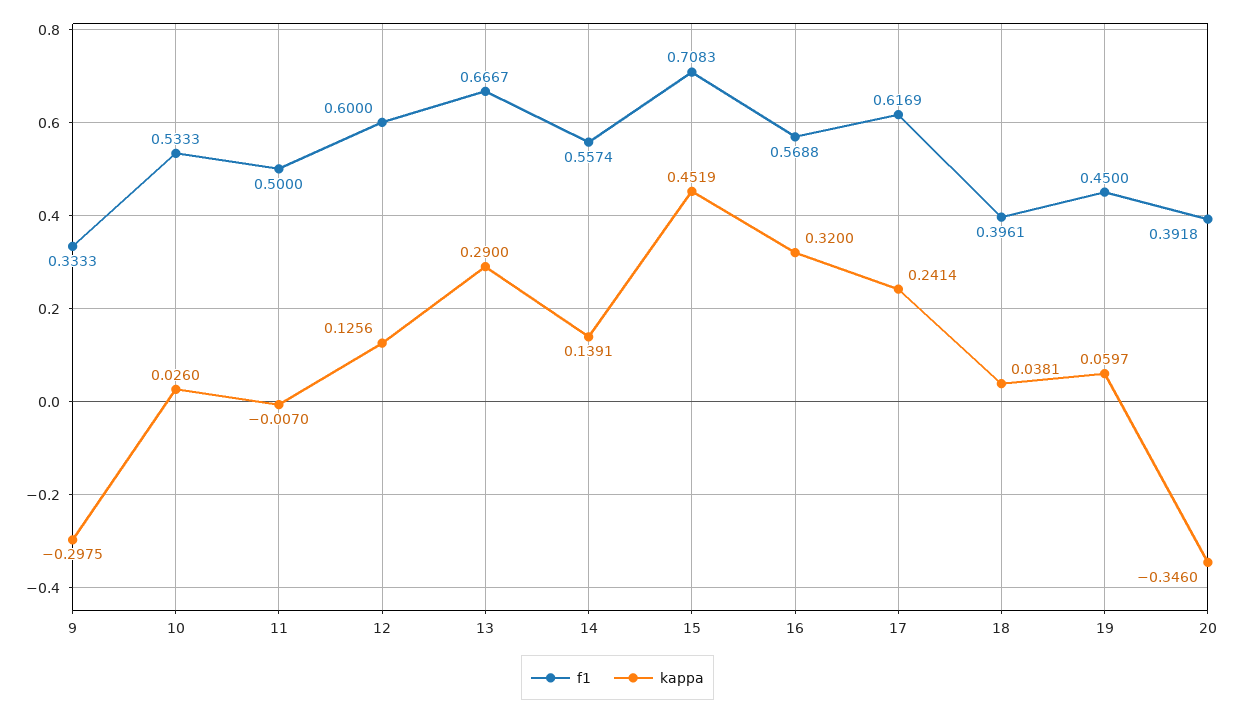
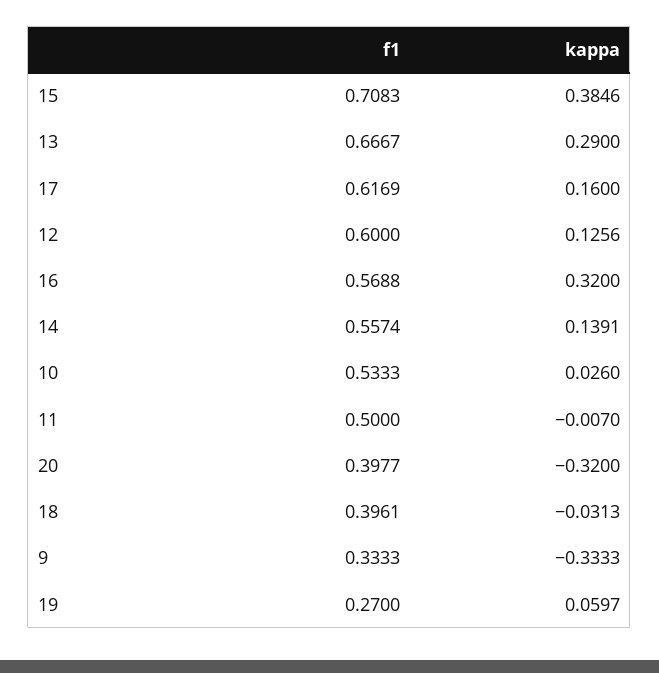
kappa, 9: -0.2975 -> -0.3333
kappa, 15: 0.4519 -> 0.3846
kappa, 17: 0.2414 -> 0.16
kappa, 18: 0.0381 -> -0.0313
f1, 19: 0.45 -> 0.27
f1, 20: 0.3918 -> 0.3977
kappa, 20: -0.346 -> -0.32

